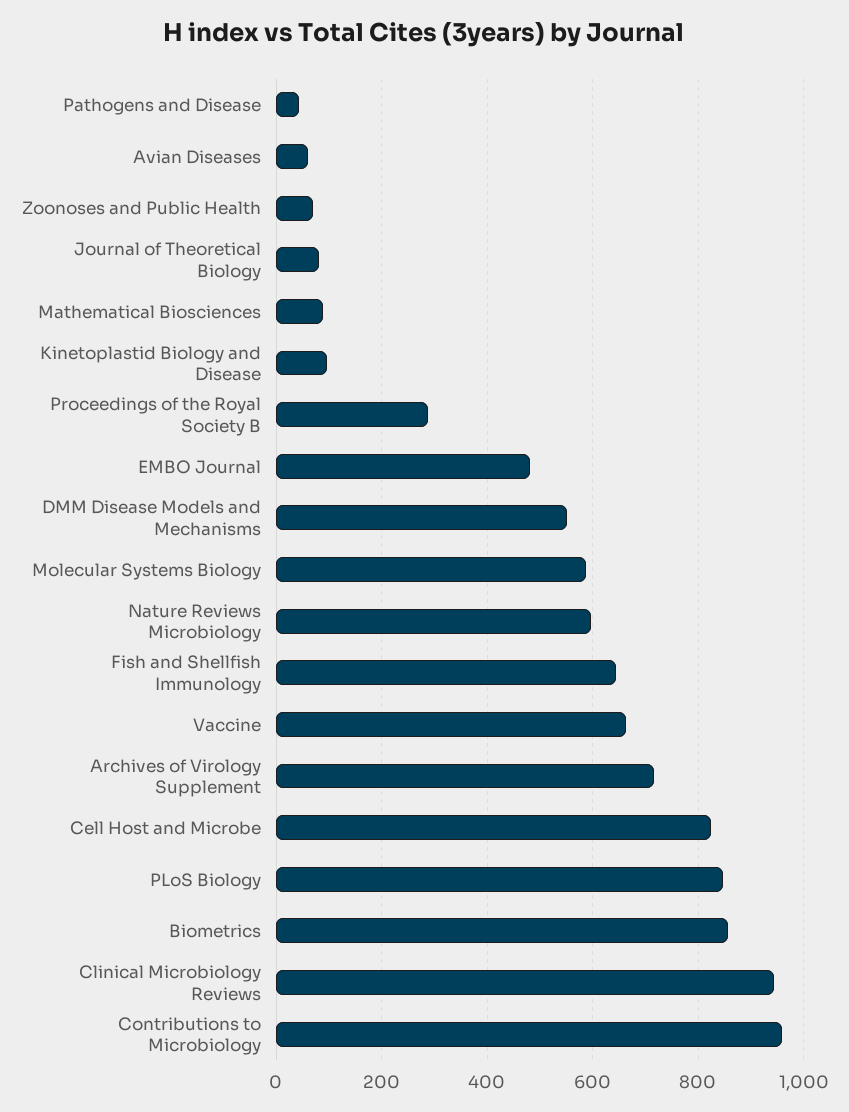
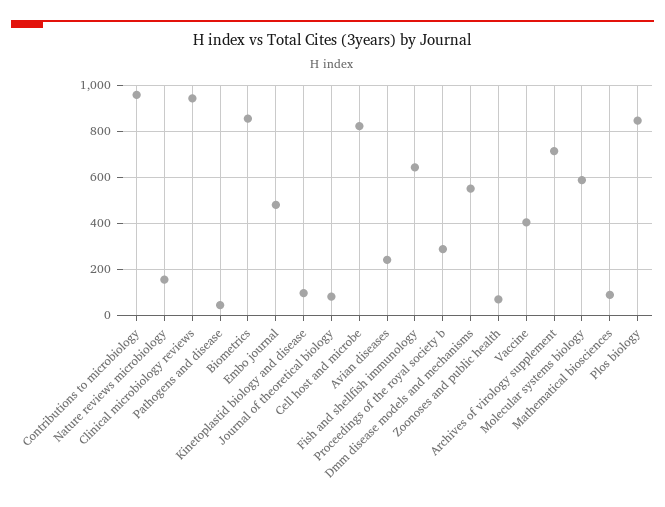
Avian Diseases: 60 -> 250
Nature Reviews Microbiology: 600 -> 150
Vaccine: 660 -> 400

